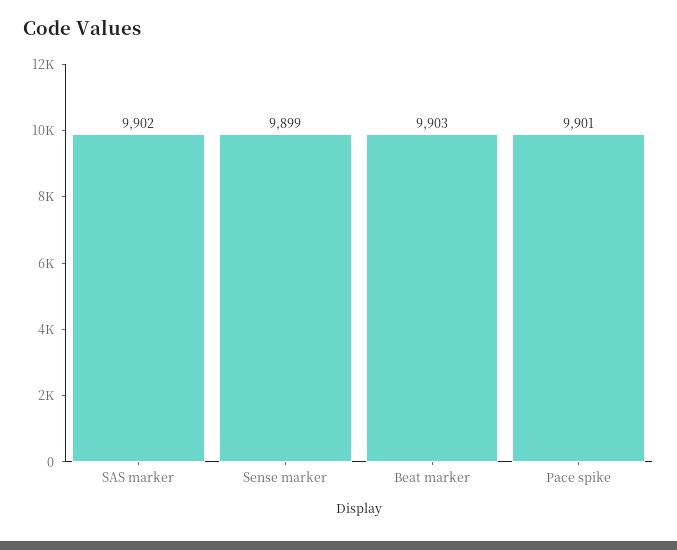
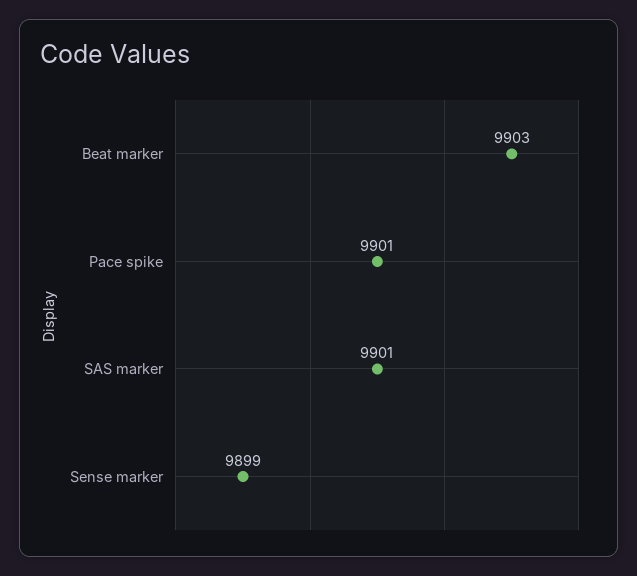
SAS marker: 9902 -> 9901

